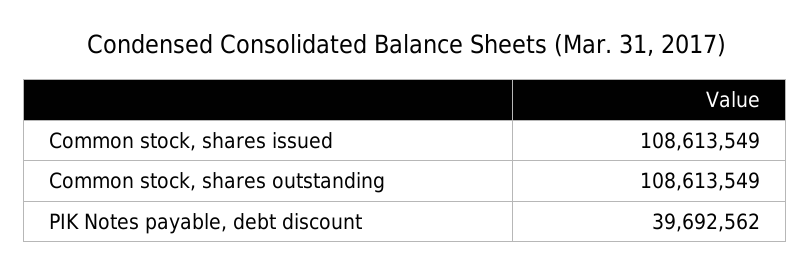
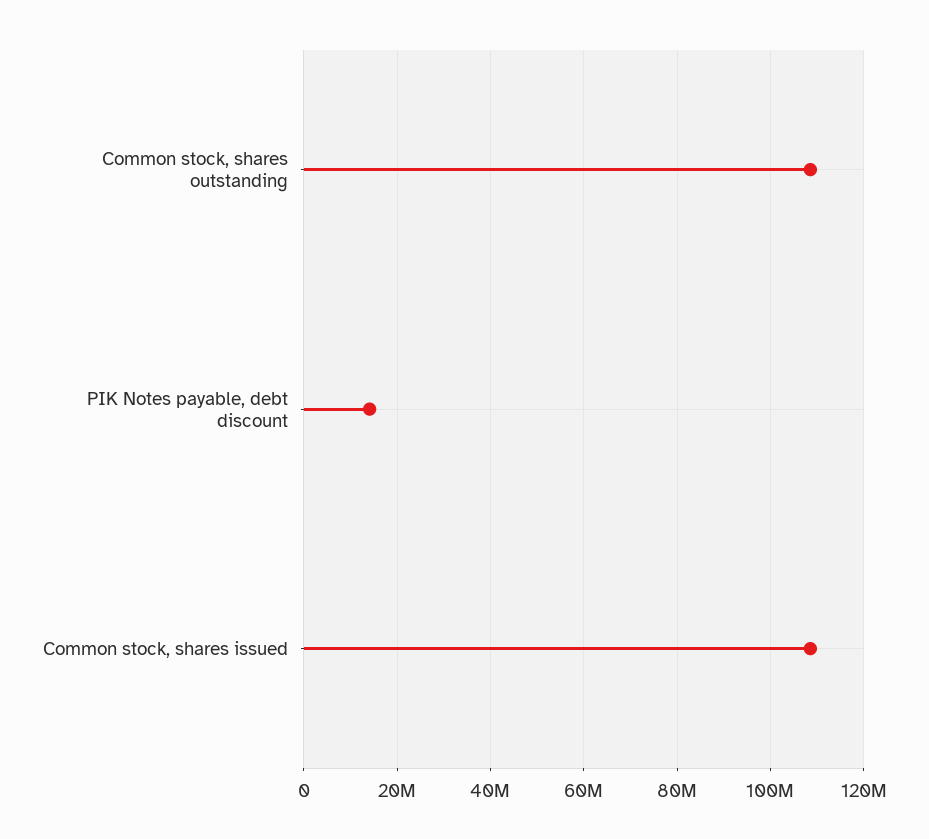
PIK Notes payable, debt discount: 39692562 -> 14000000

